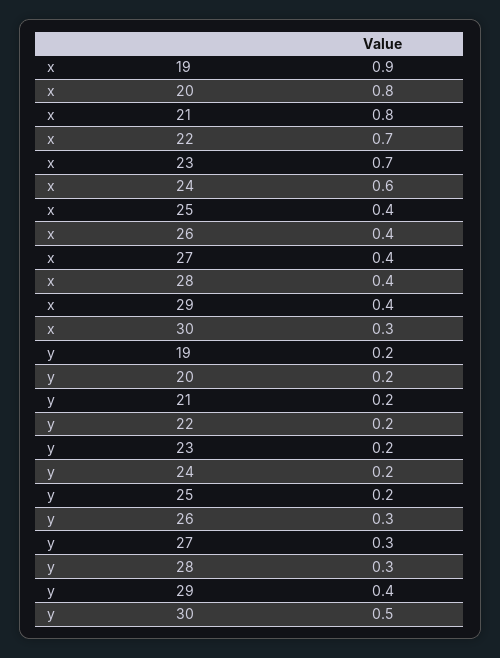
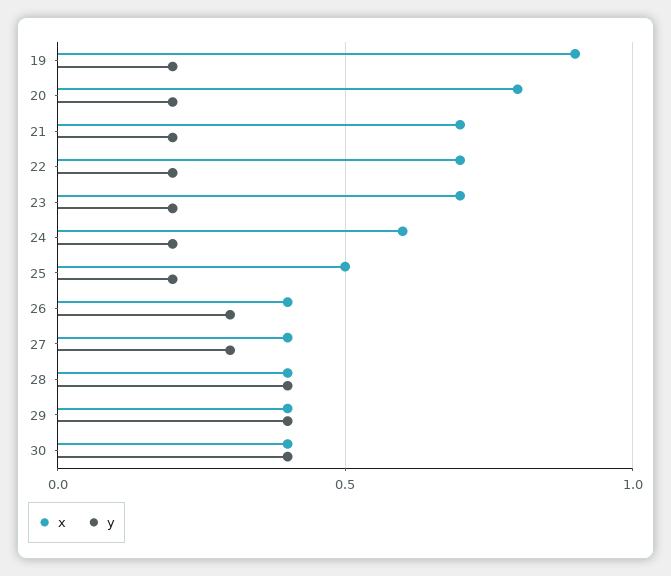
x, 21: 0.8 -> 0.7
x, 25: 0.4 -> 0.5
x, 30: 0.3 -> 0.4
y, 28: 0.3 -> 0.4
y, 30: 0.5 -> 0.4

